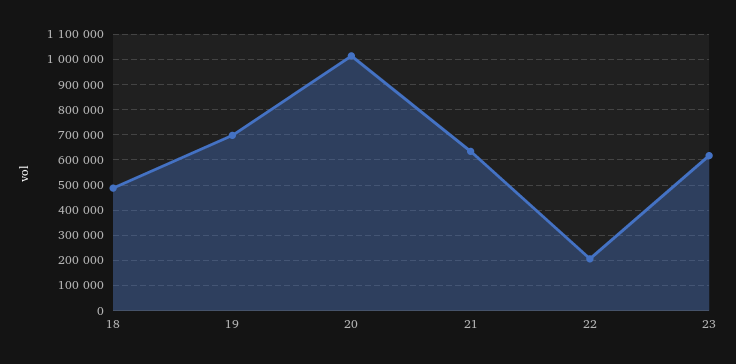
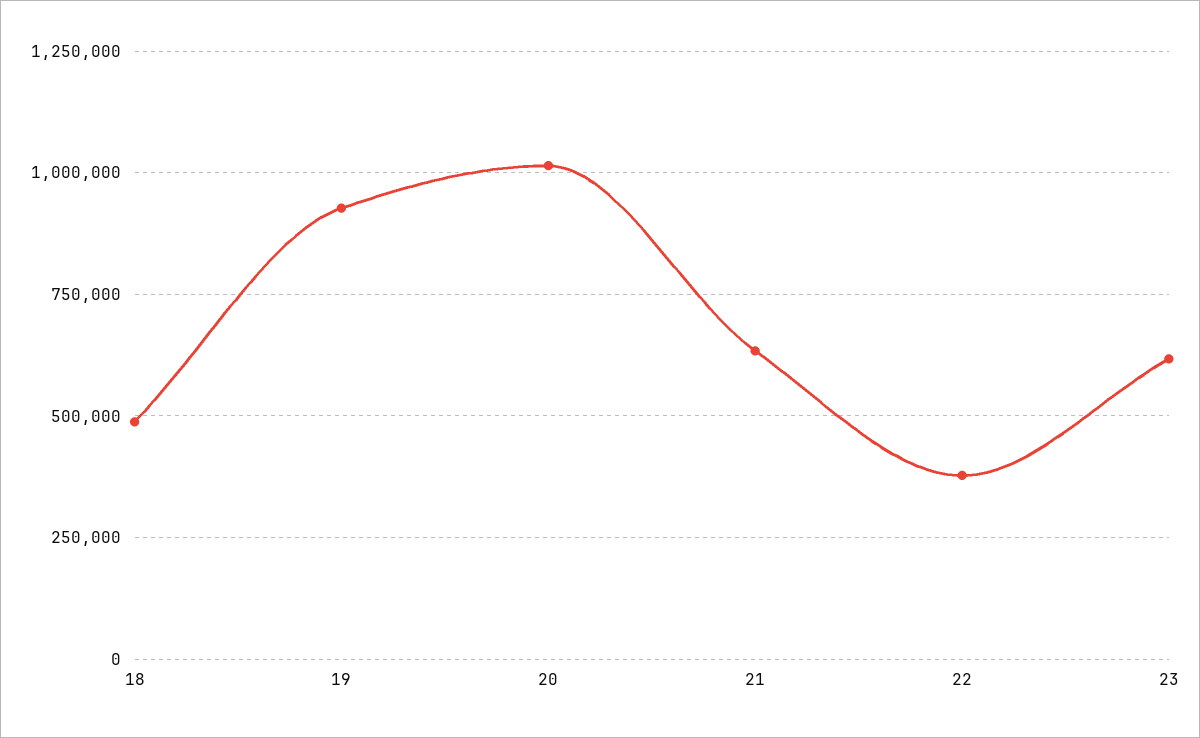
19: 700000 -> 925000
22: 200000 -> 375000

